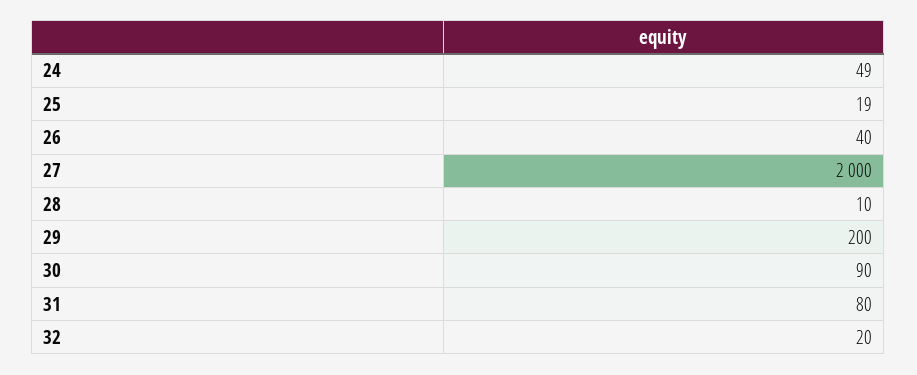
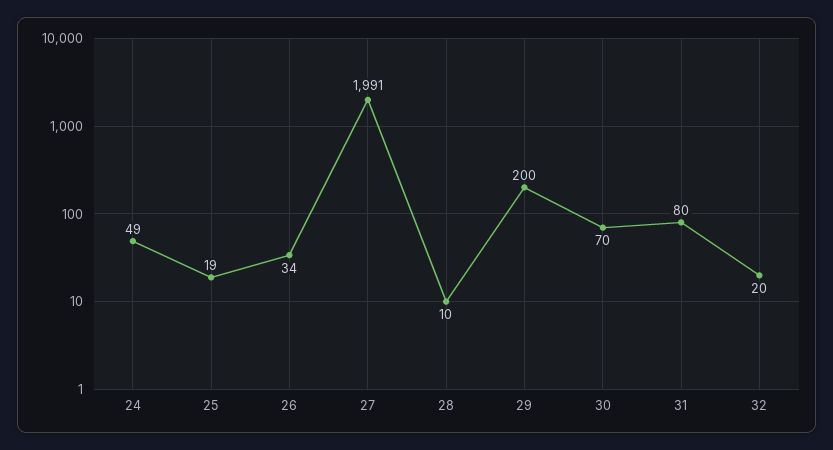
26: 40 -> 34
27: 2000 -> 1991
30: 90 -> 70

